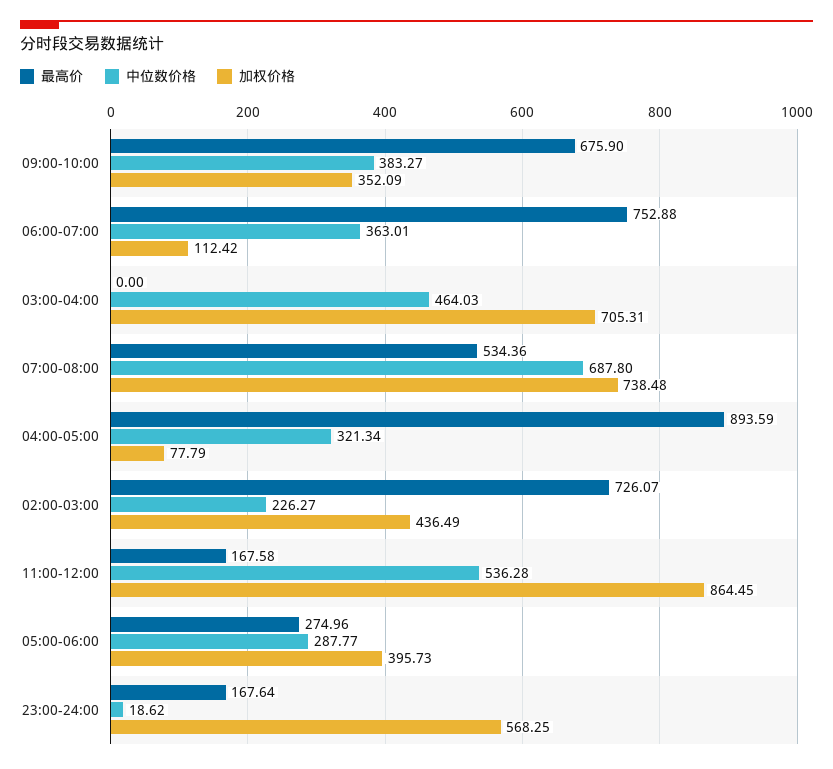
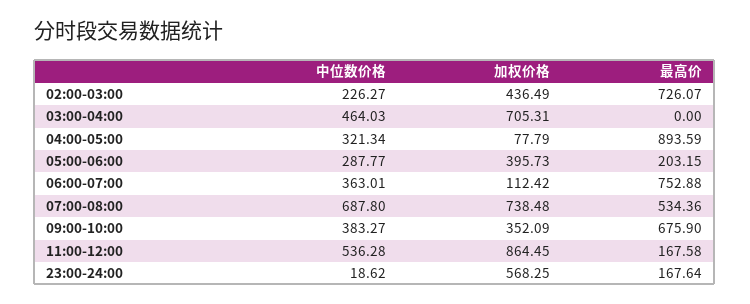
最高价, 05:00-06:00: 274.96 -> 203.15

